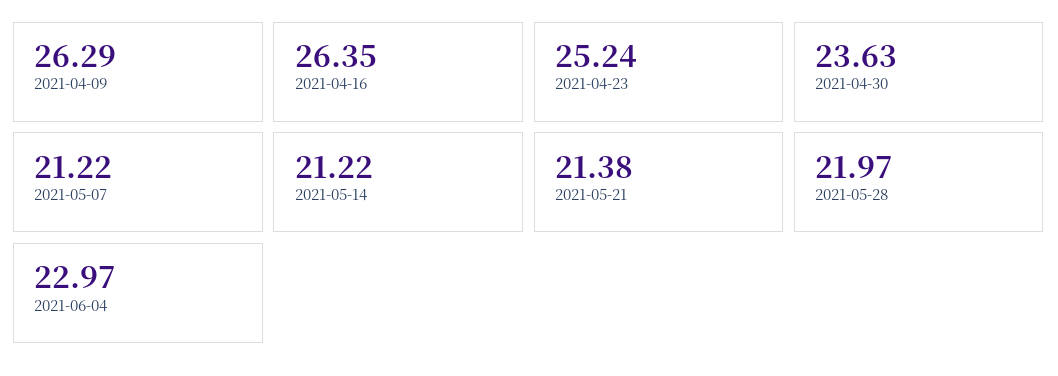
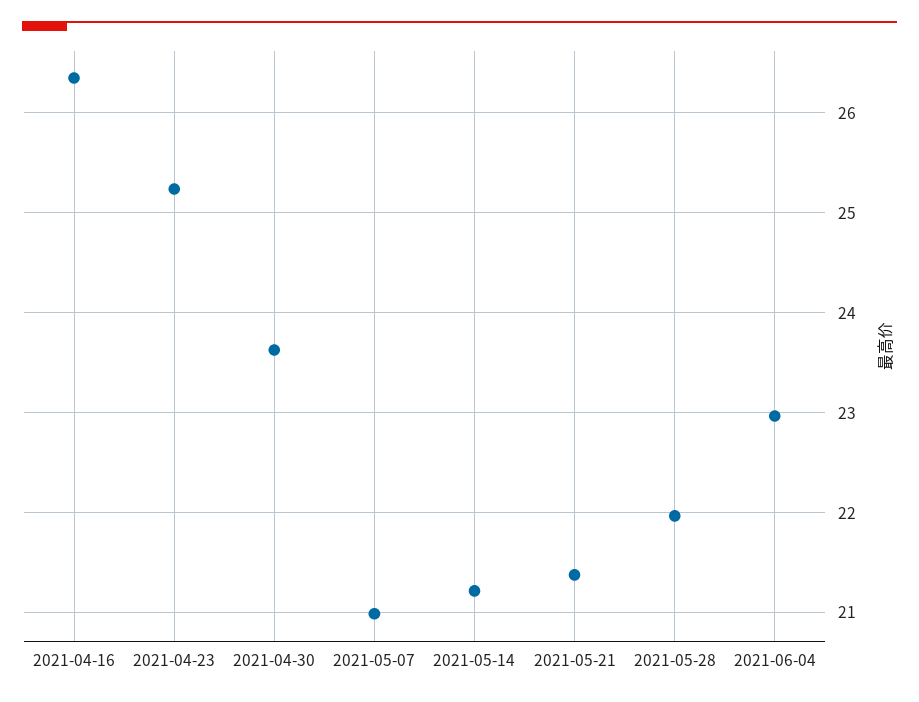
2021-04-09: 26.29 -> none
2021-05-07: 21.22 -> 21

